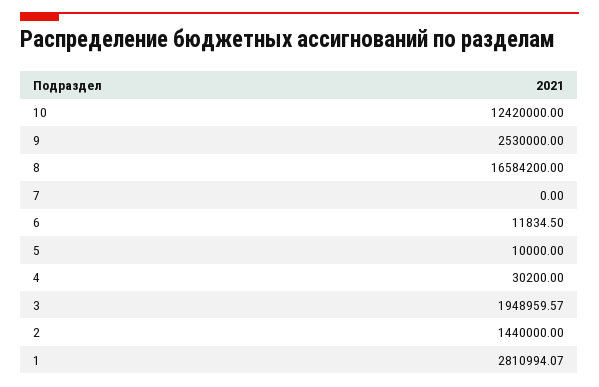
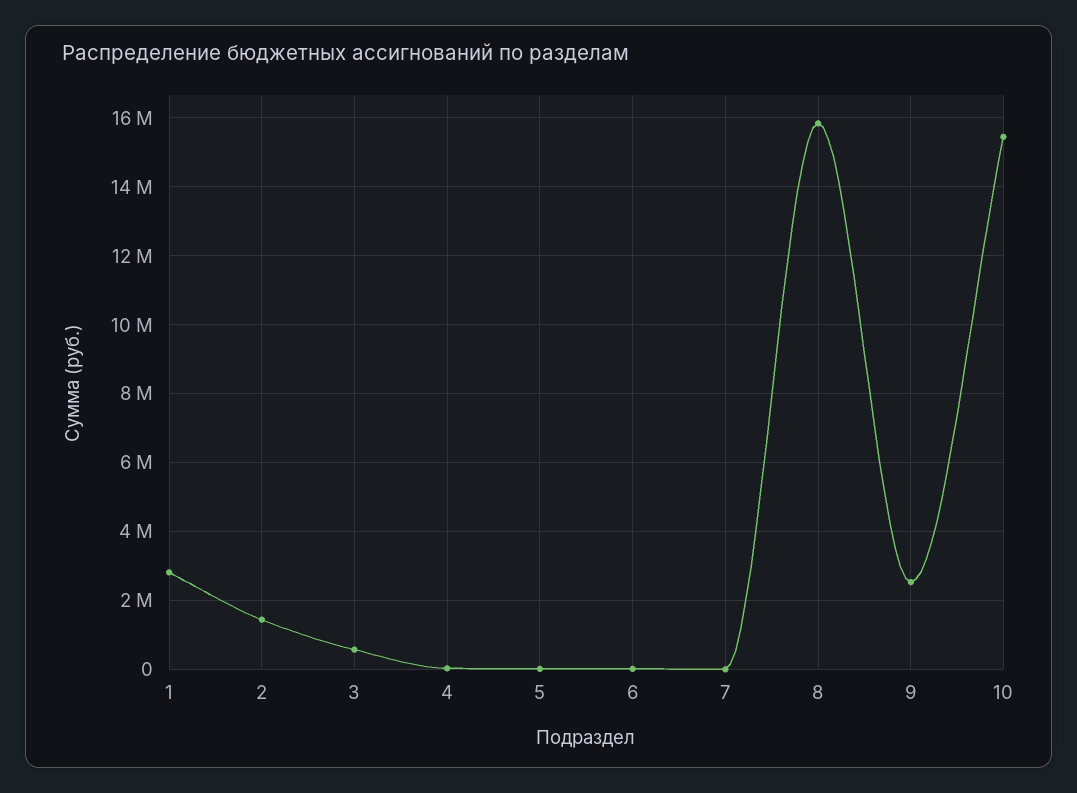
10: 12420000 -> 15400000
8: 16584200 -> 15800000
3: 1948959.57 -> 600000

